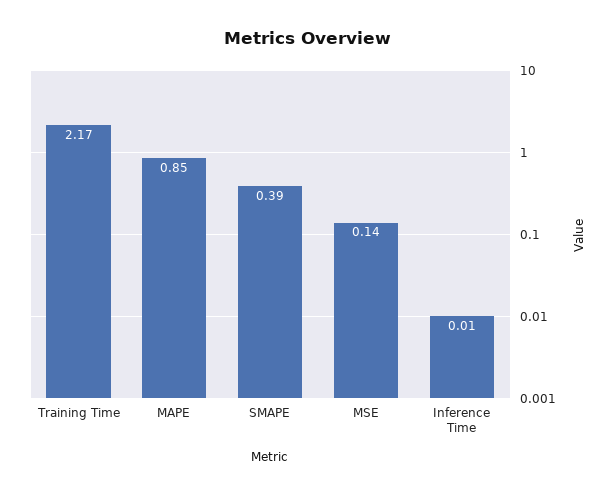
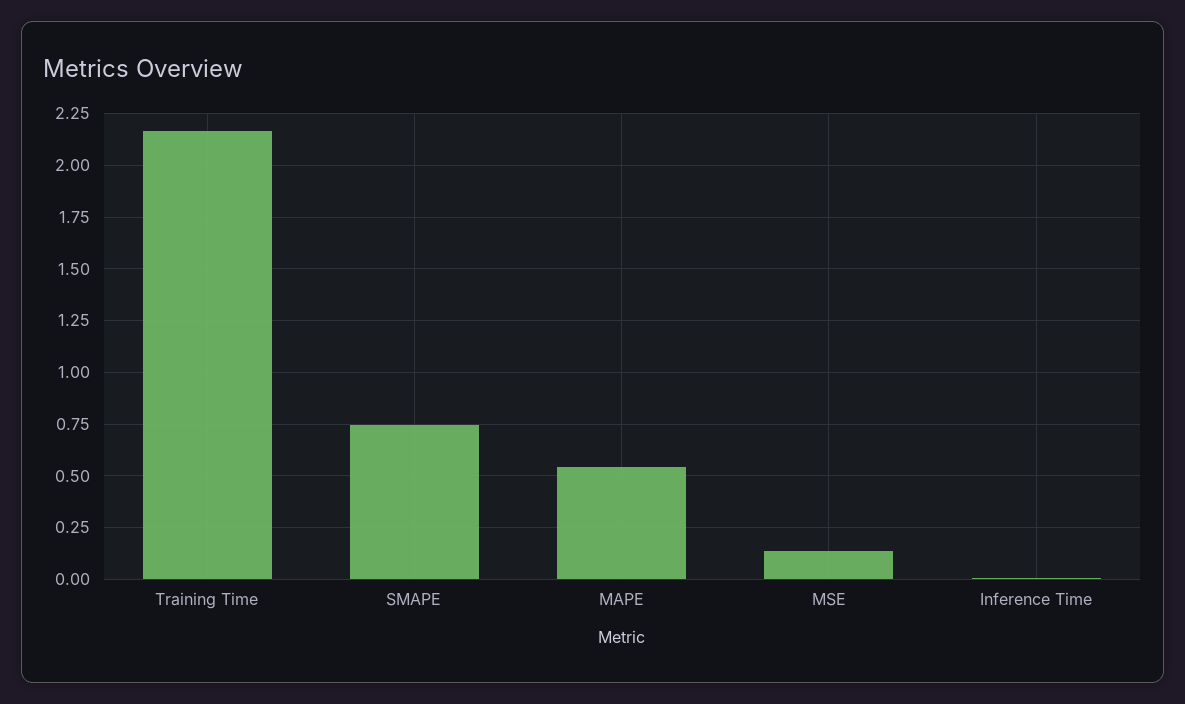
MAPE: 0.85 -> 0.55
SMAPE: 0.39 -> 0.75

